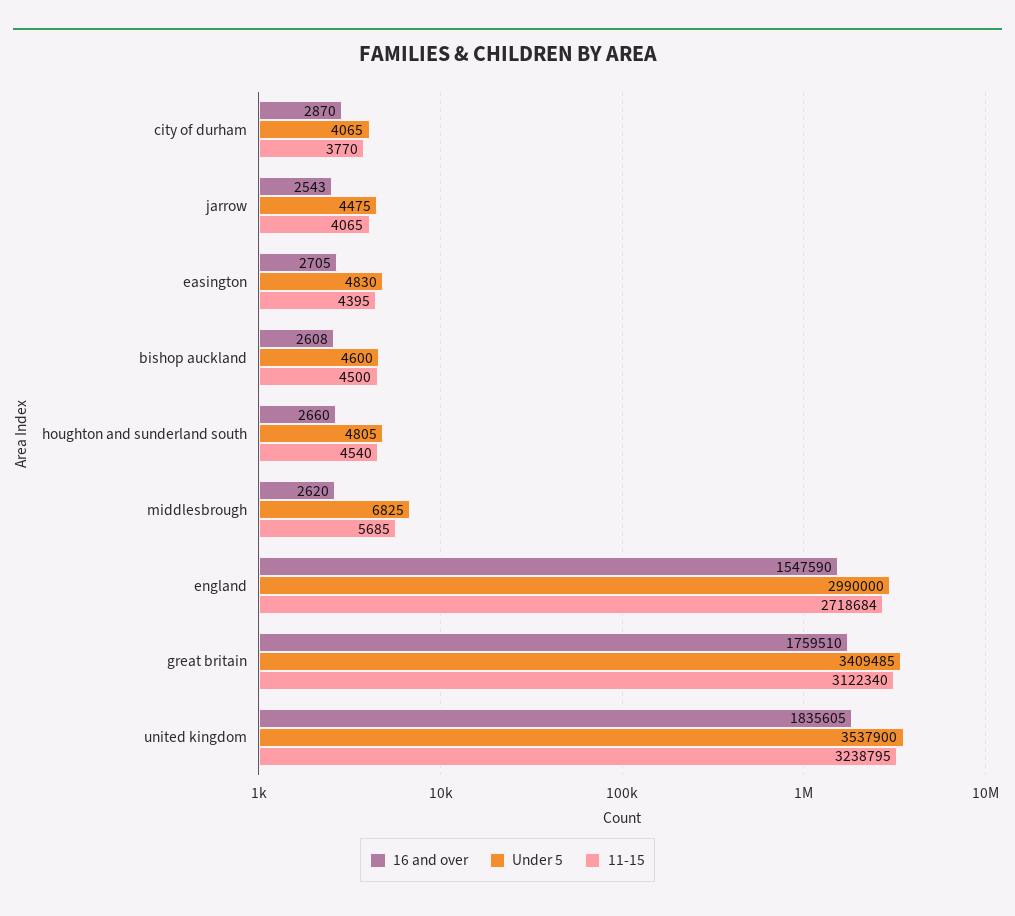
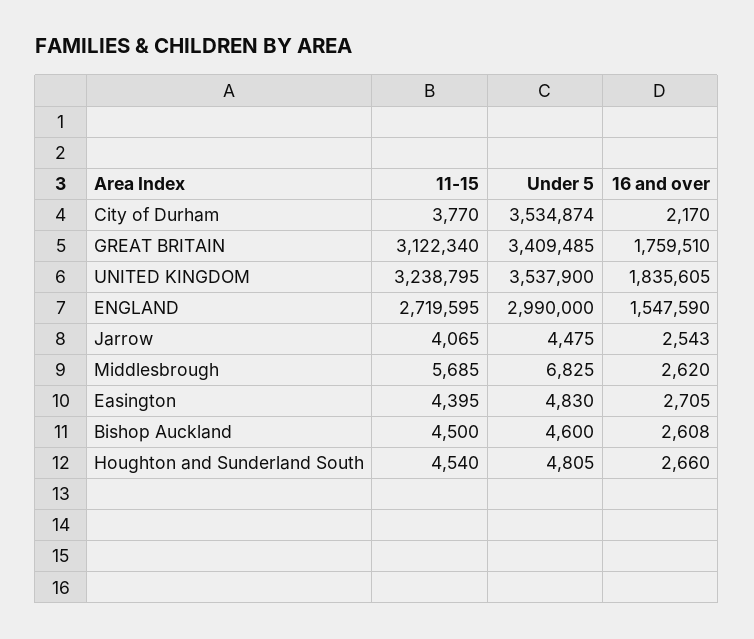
16 and over, city of durham: 2870 -> 2170
Under 5, city of durham: 4065 -> 3534874
11-15, england: 2718684 -> 2719595

